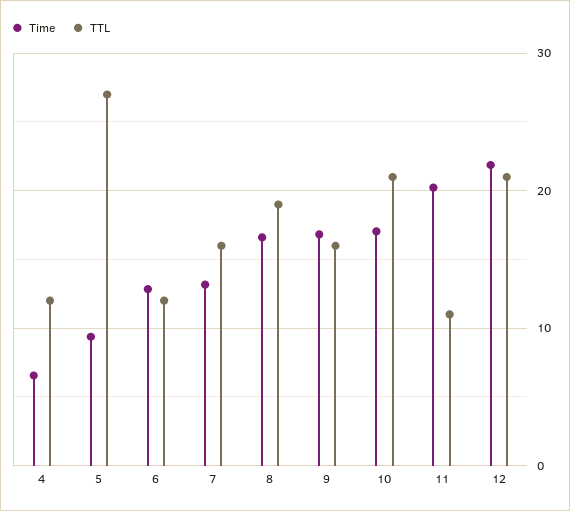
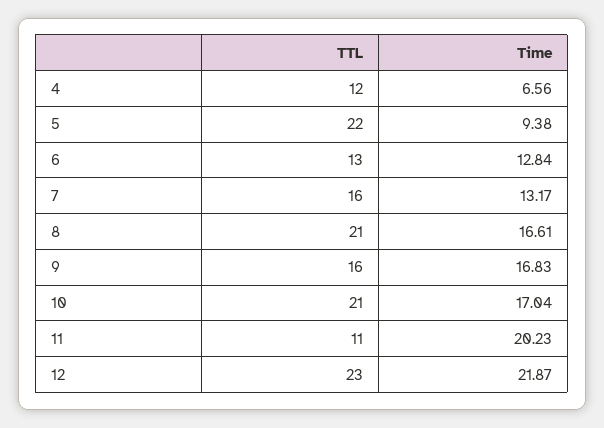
TTL, 5: 27 -> 22
TTL, 6: 12 -> 13
TTL, 8: 19 -> 21
TTL, 12: 21 -> 23

